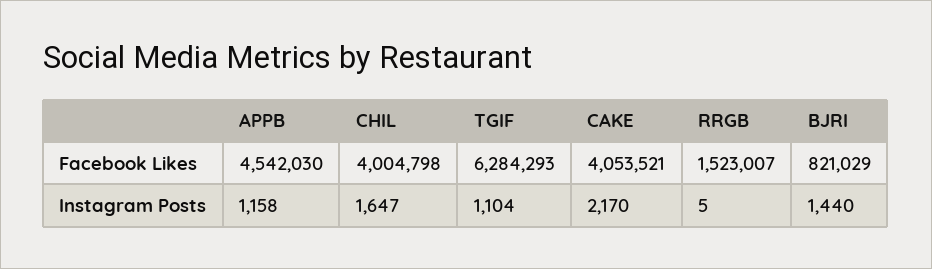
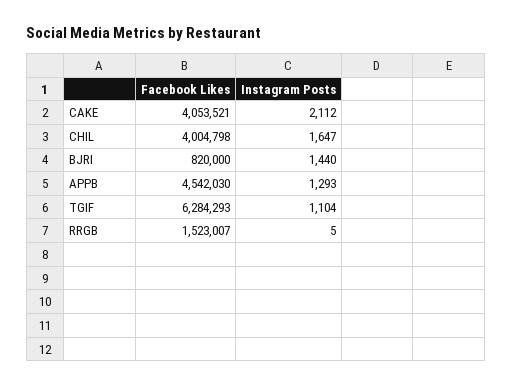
BJRI, Facebook Likes: 821029 -> 820000
APPB, Instagram Posts: 1158 -> 1293
CAKE, Instagram Posts: 2170 -> 2112

